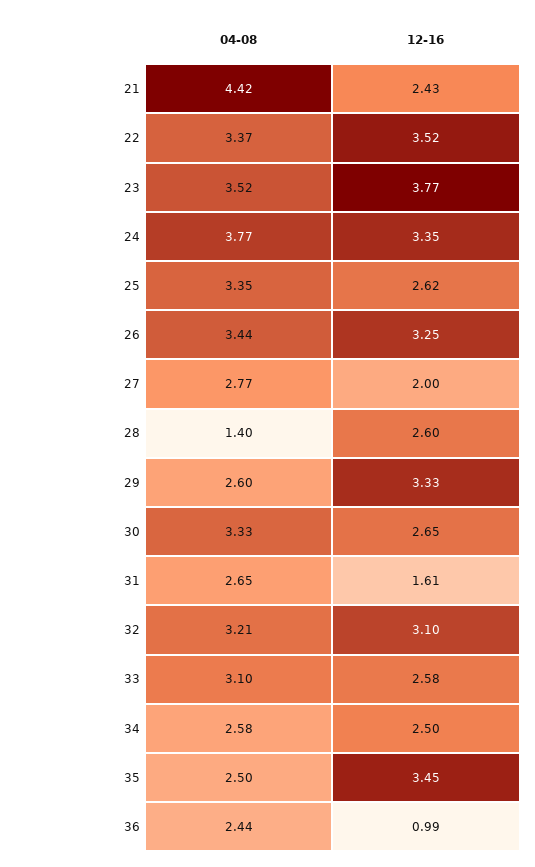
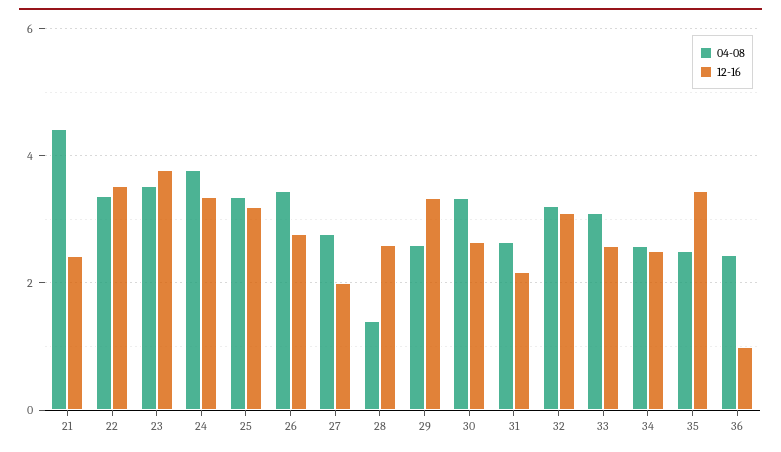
12-16, 25: 2.62 -> 3.2
12-16, 26: 3.25 -> 2.8
12-16, 31: 1.61 -> 2.2

